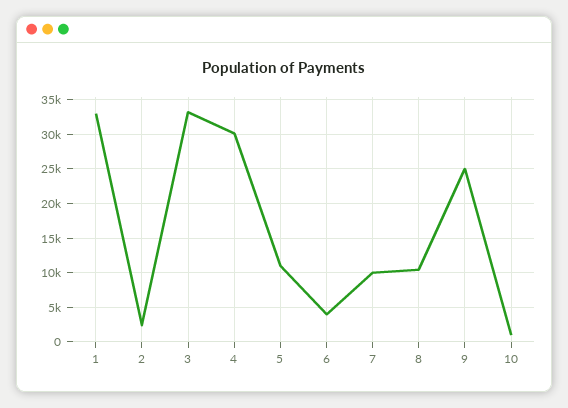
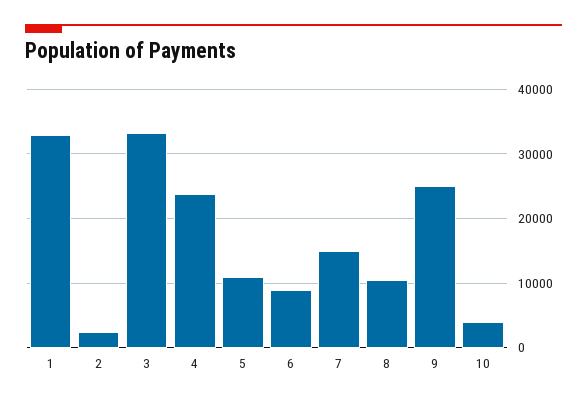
4: 30000 -> 24000
6: 4000 -> 9000
7: 10000 -> 15000
10: 1000 -> 4000

